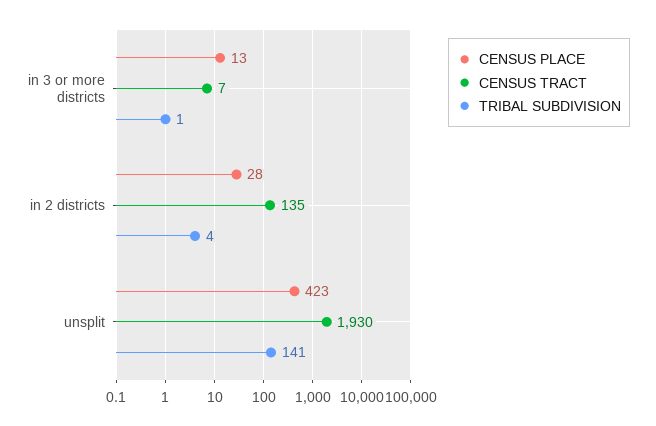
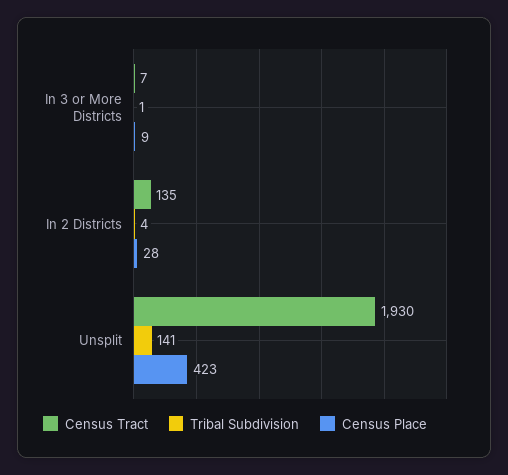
CENSUS PLACE, in 3 or more districts: 13 -> 9

